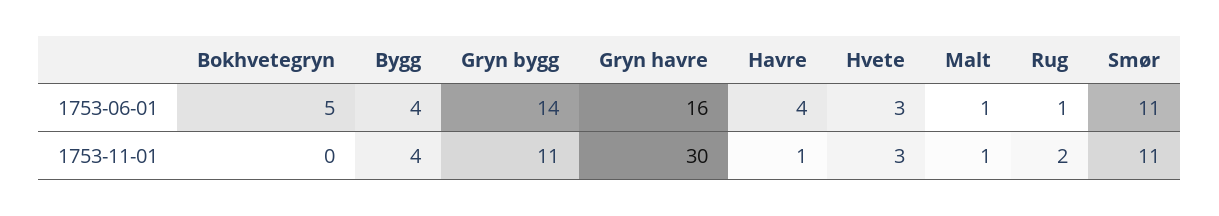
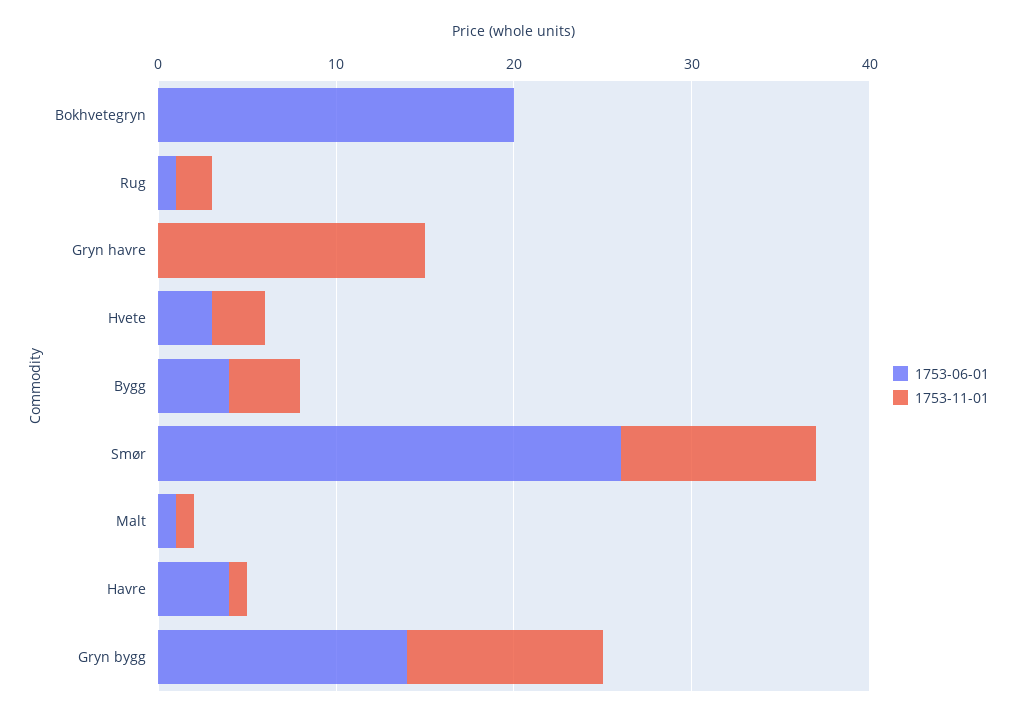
1753-06-01, Bokhvetegryn: 5 -> 20
1753-06-01, Gryn havre: 16 -> 0
1753-06-01, Smør: 11 -> 26
1753-11-01, Gryn havre: 30 -> 15

